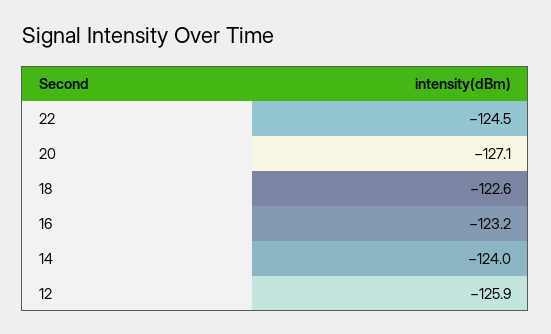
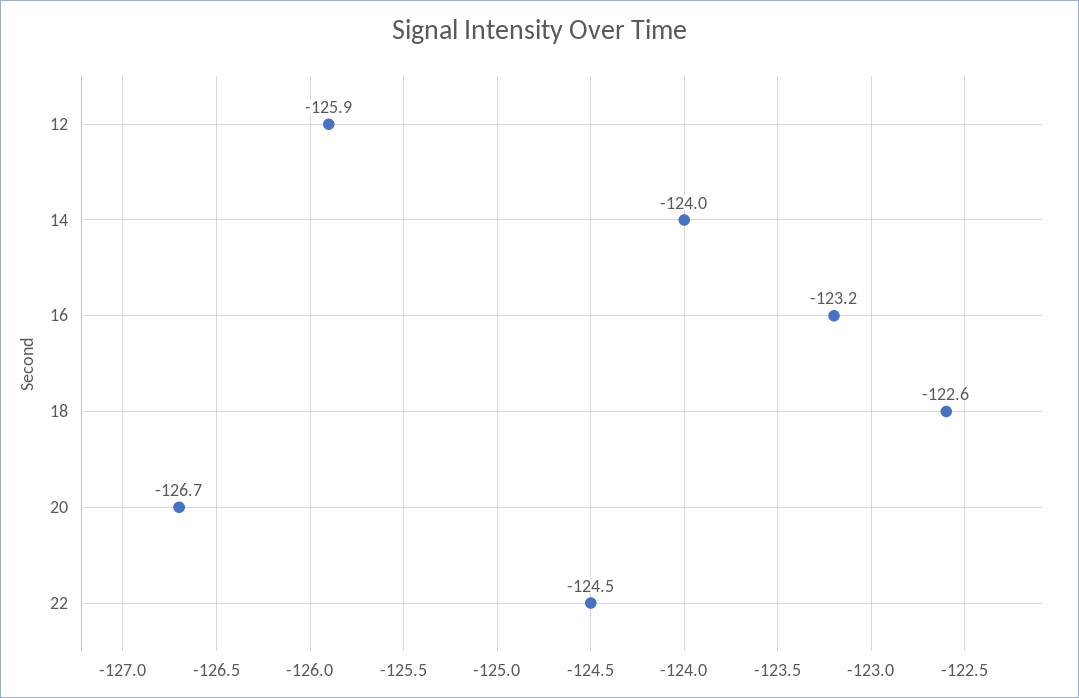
20: -127.1 -> -126.7

